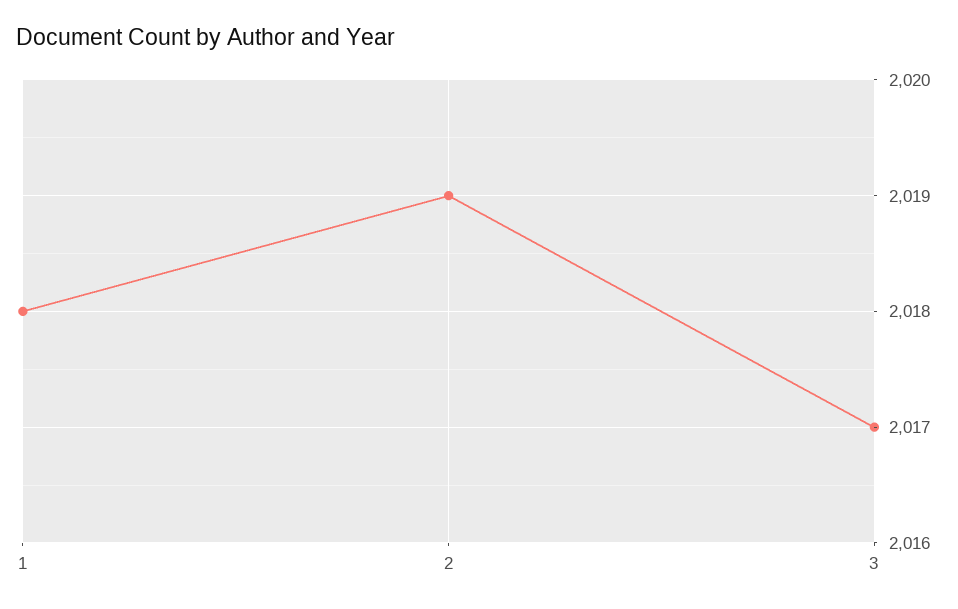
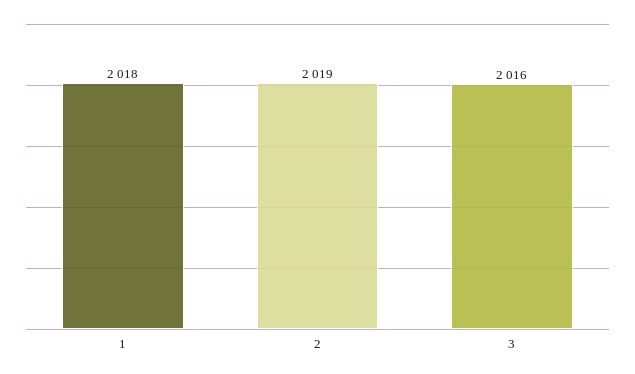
3: 2017 -> 2016

